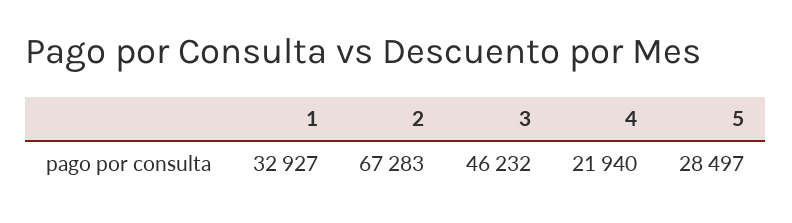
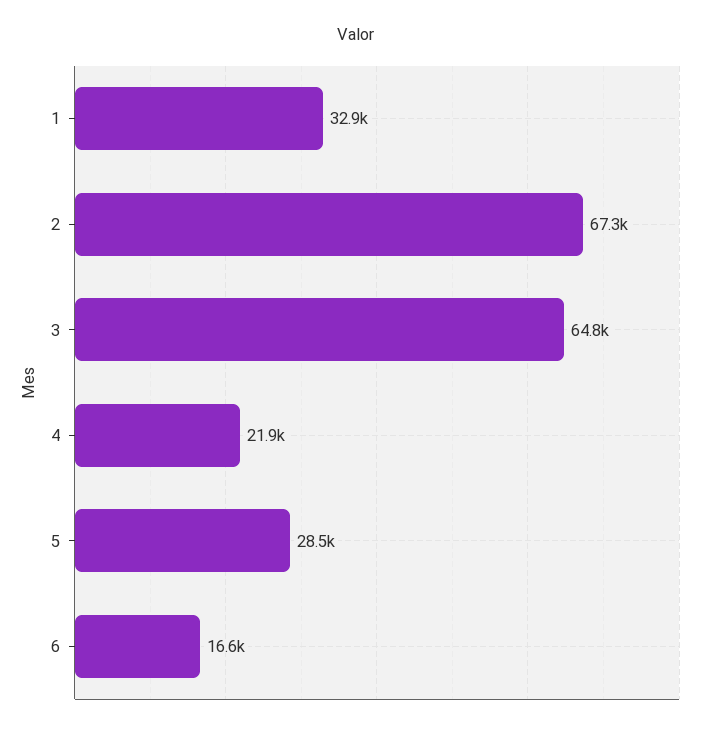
3: 46232 -> 64800
6: none -> 16600

